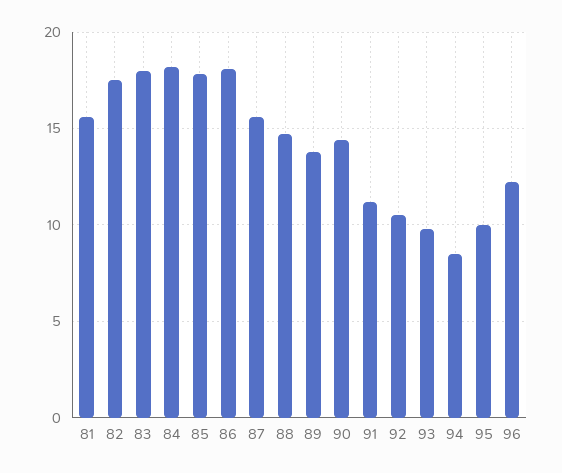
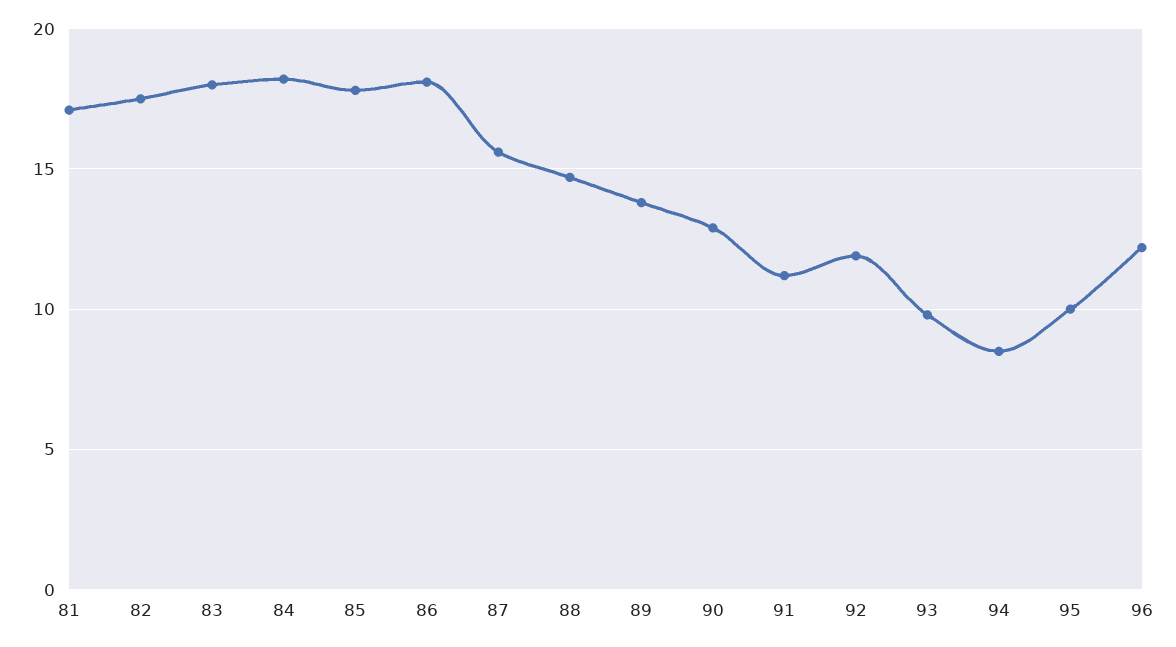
81: 15.5 -> 17
90: 14.5 -> 13
92: 10.5 -> 12

